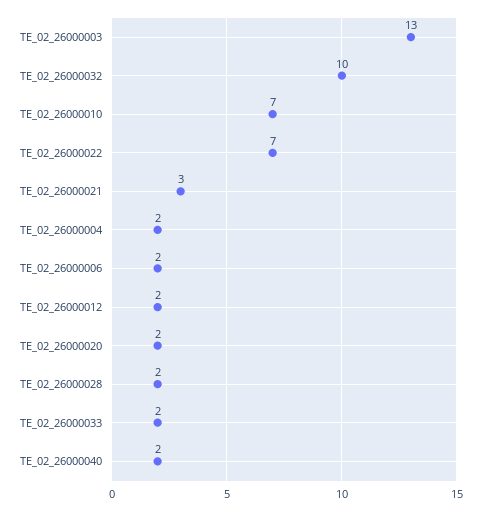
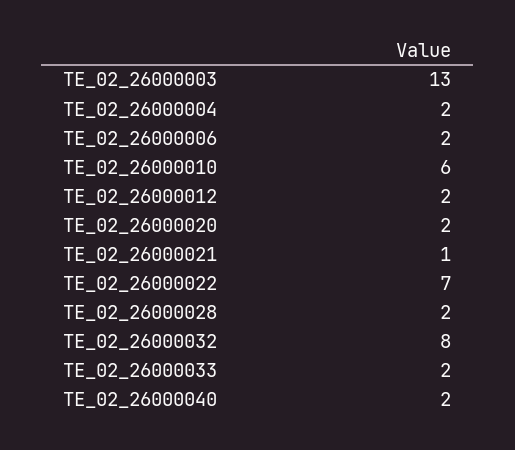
TE_02_26000032: 10 -> 8
TE_02_26000010: 7 -> 6
TE_02_26000021: 3 -> 1

